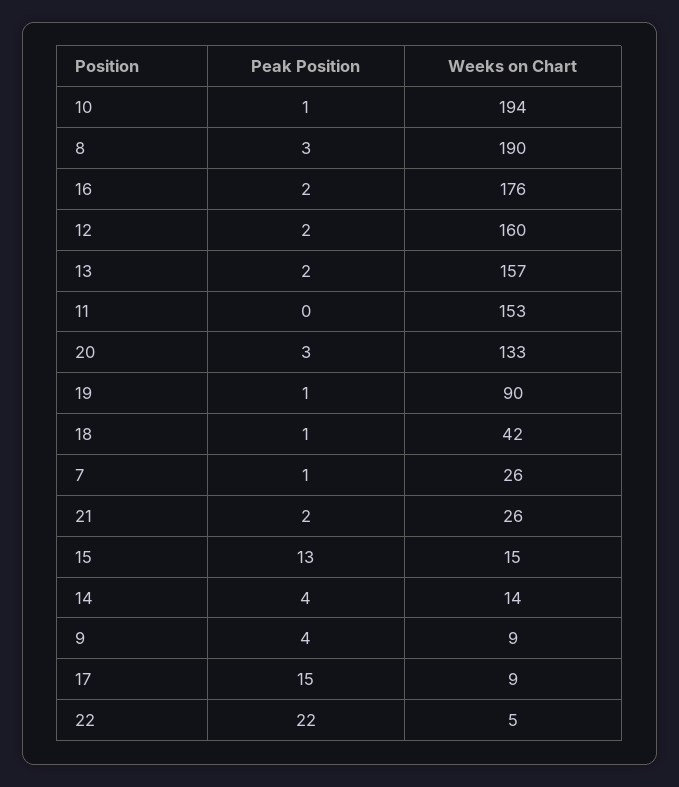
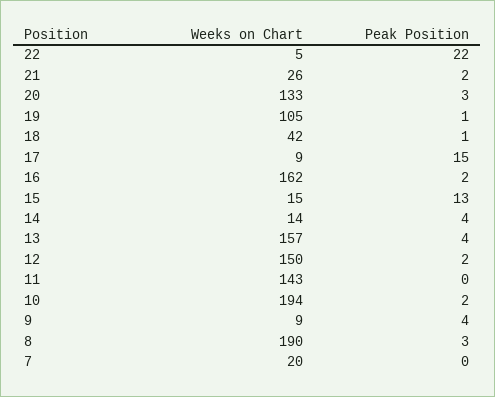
Peak Position, 10: 1 -> 2
Weeks on Chart, 16: 176 -> 162
Weeks on Chart, 12: 160 -> 150
Peak Position, 13: 2 -> 4
Weeks on Chart, 11: 153 -> 143
Weeks on Chart, 19: 90 -> 105
Peak Position, 7: 1 -> 0
Weeks on Chart, 7: 26 -> 20

